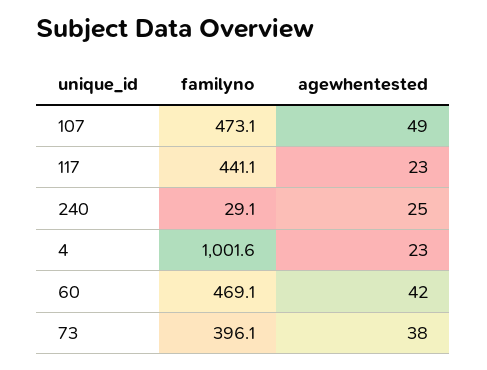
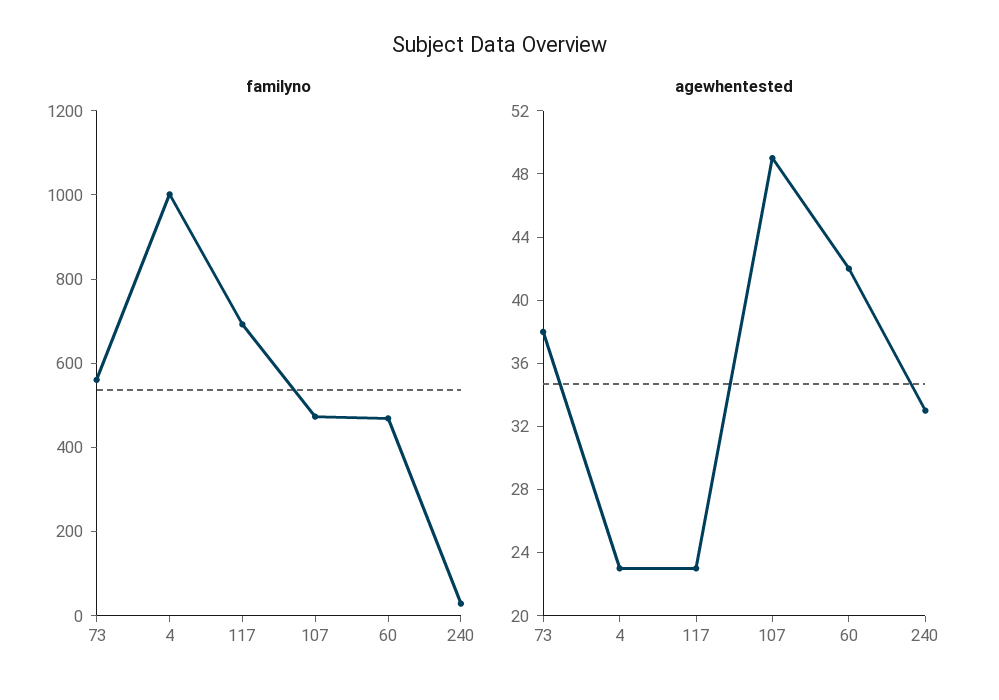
familyno, 117: 441.1 -> 700
agewhentested, 240: 25 -> 33
familyno, 73: 396.1 -> 550

